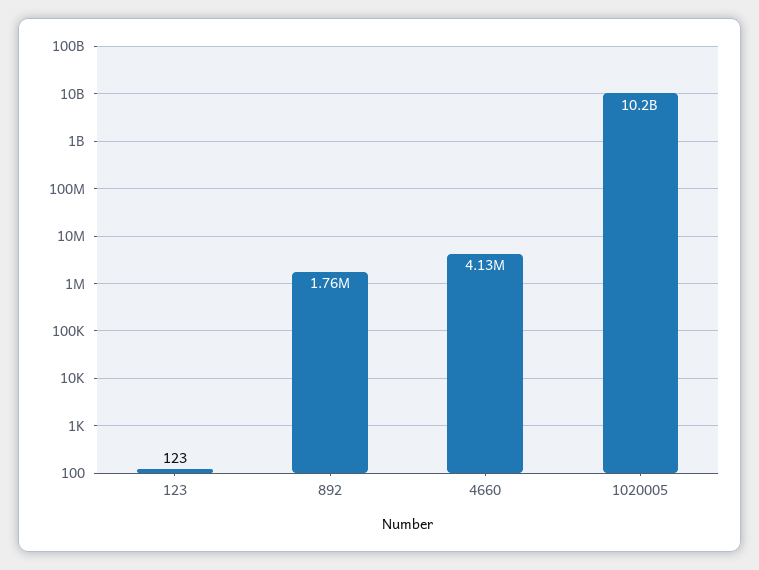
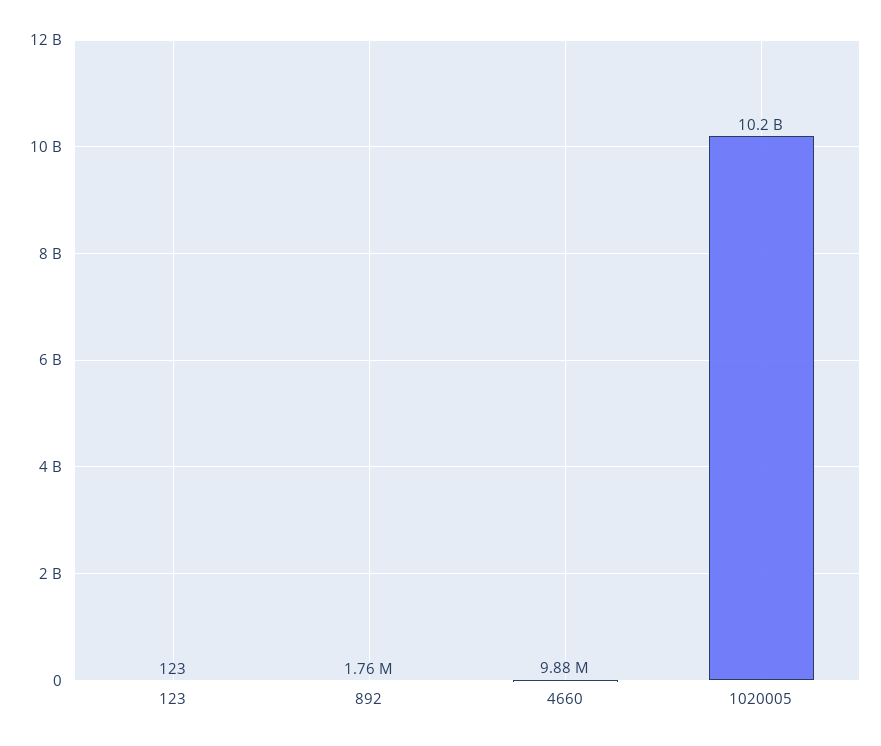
4660: 4130000 -> 9880000

